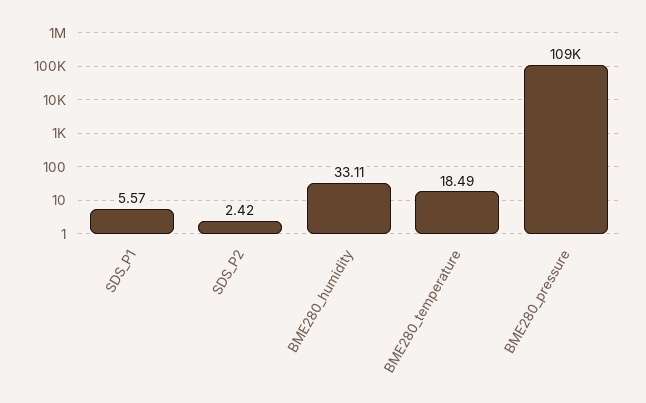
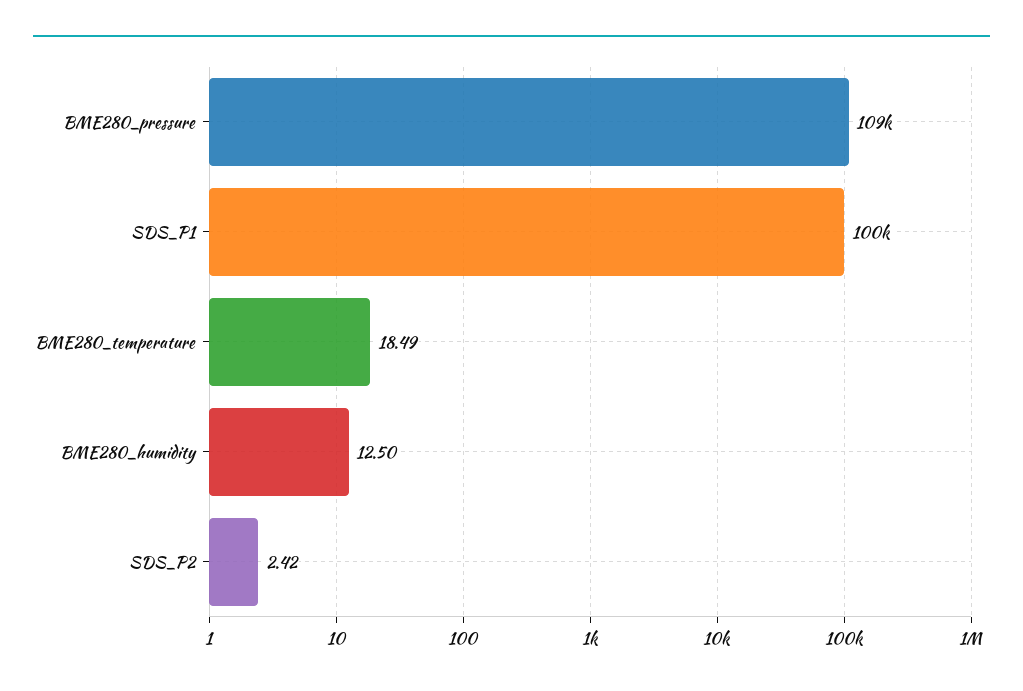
SDS_P1: 5.57 -> 100000
BME280_humidity: 33.11 -> 12.5

